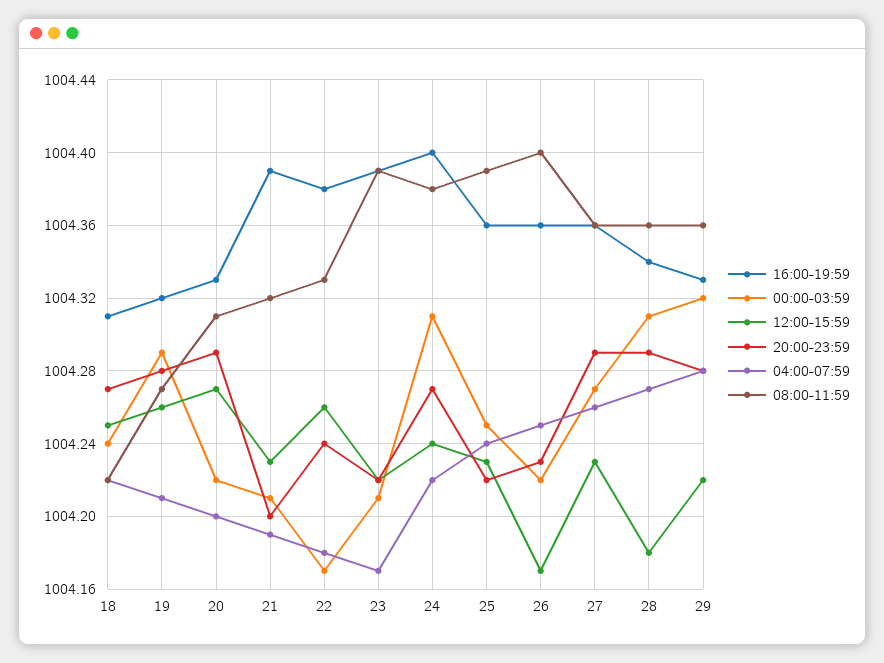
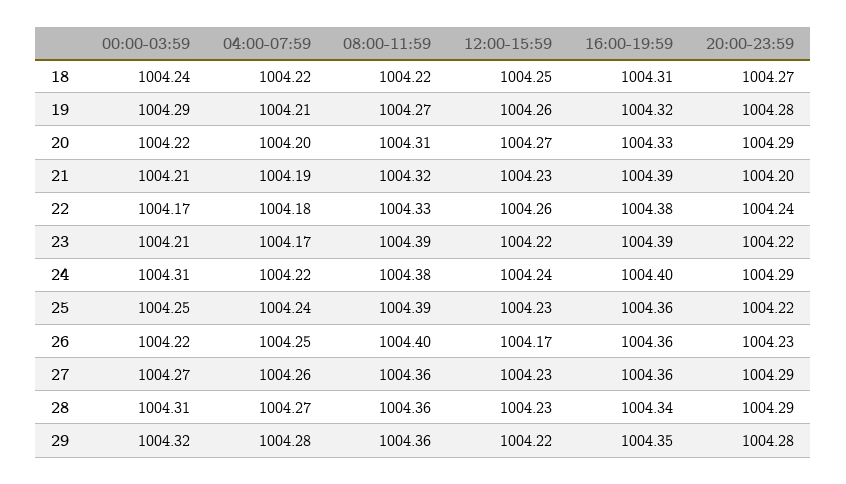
20:00-23:59, 24: 1004.27 -> 1004.29
12:00-15:59, 28: 1004.18 -> 1004.23
16:00-19:59, 29: 1004.33 -> 1004.35

